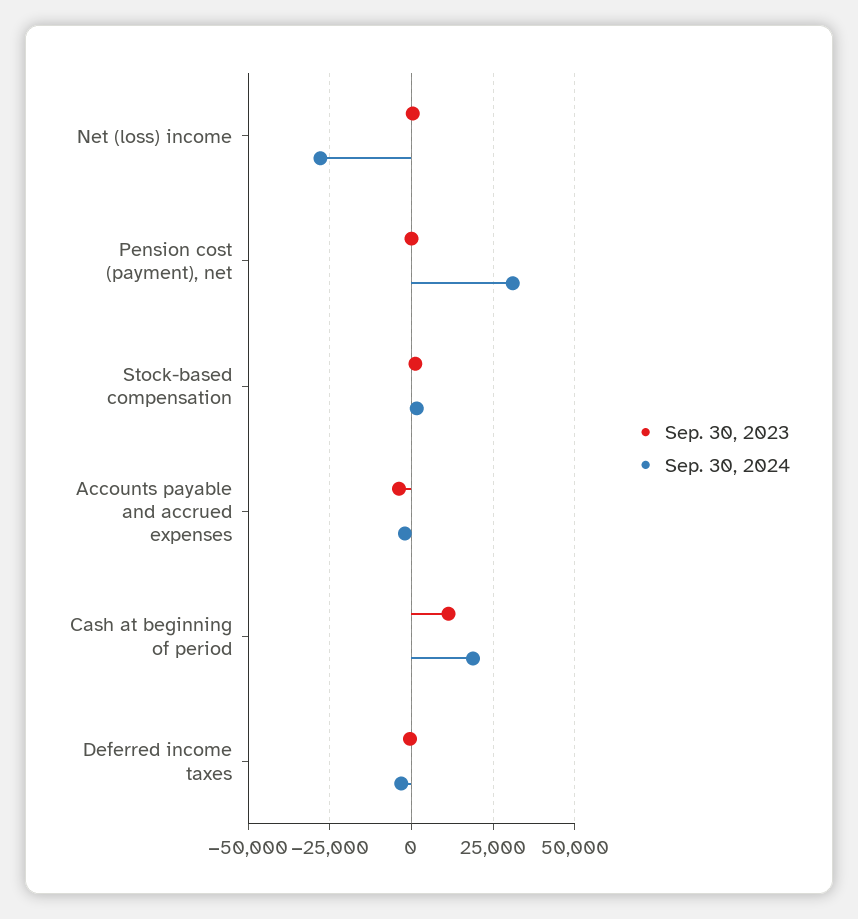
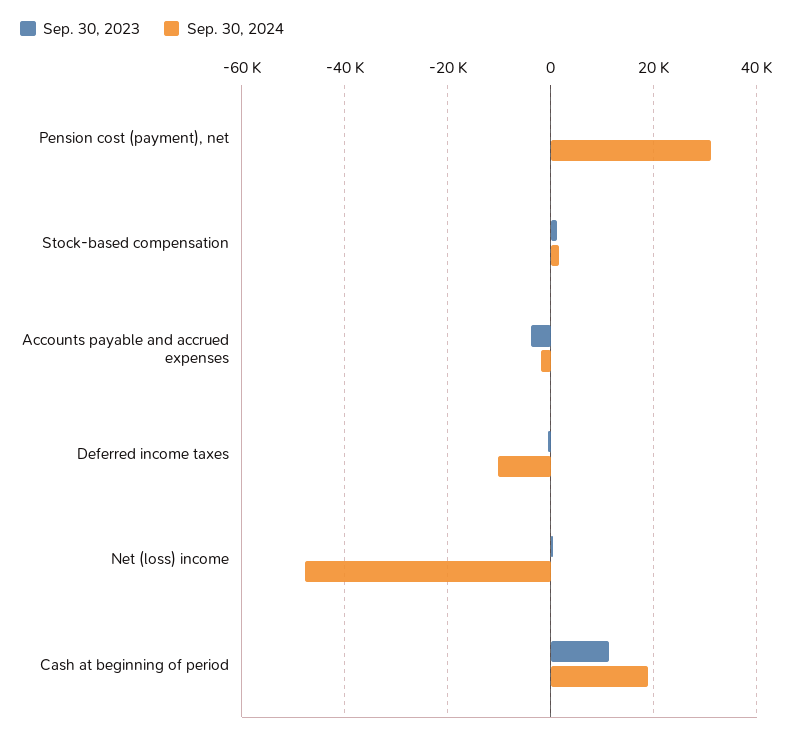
Sep. 30, 2024, Net (loss) income: -27500 -> -48000
Sep. 30, 2024, Deferred income taxes: -2500 -> -10000

